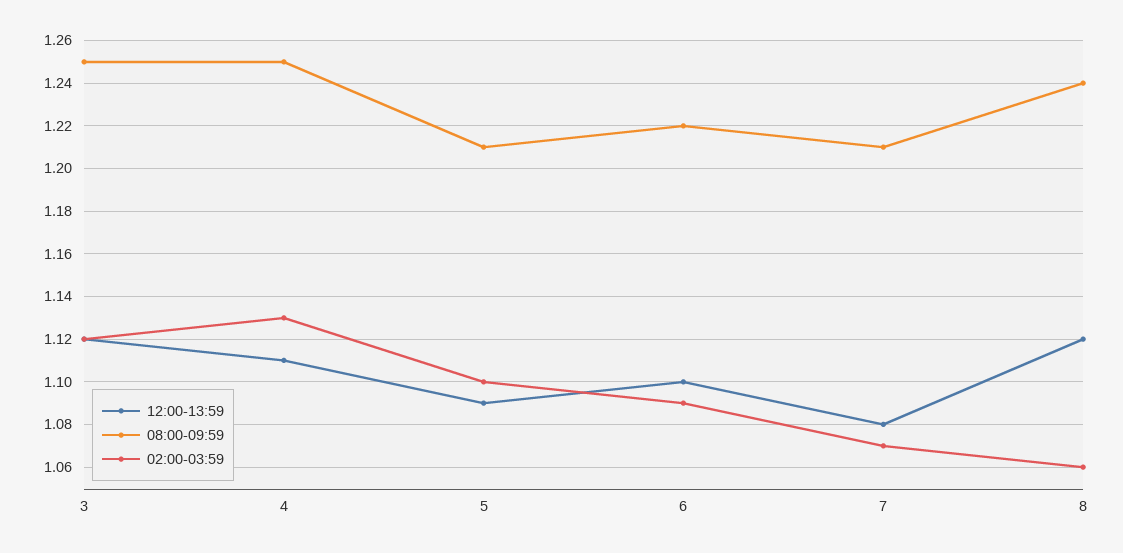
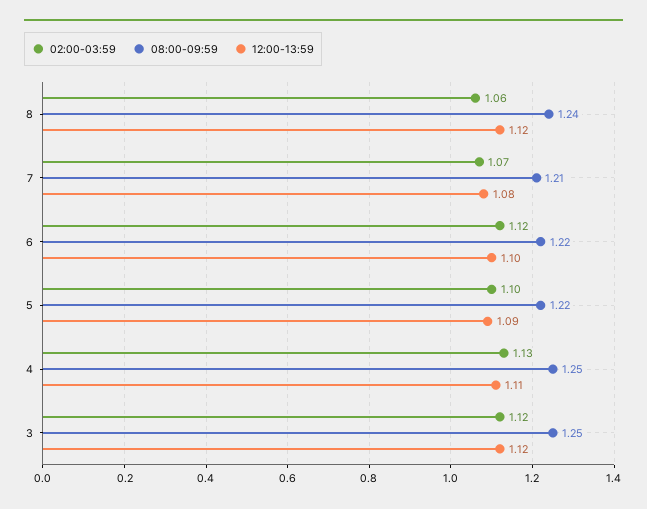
08:00-09:59, 5: 1.21 -> 1.22
02:00-03:59, 6: 1.09 -> 1.12

